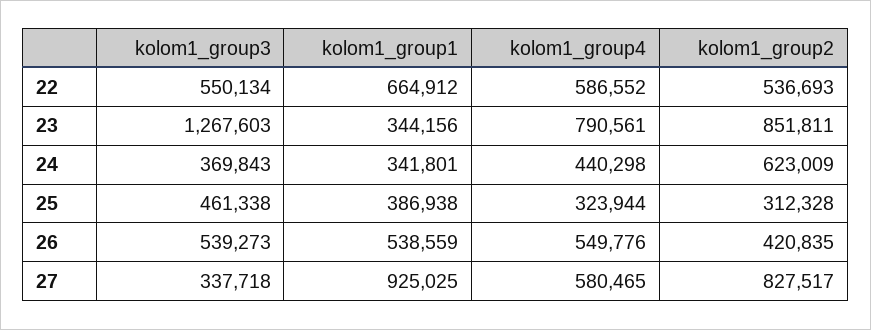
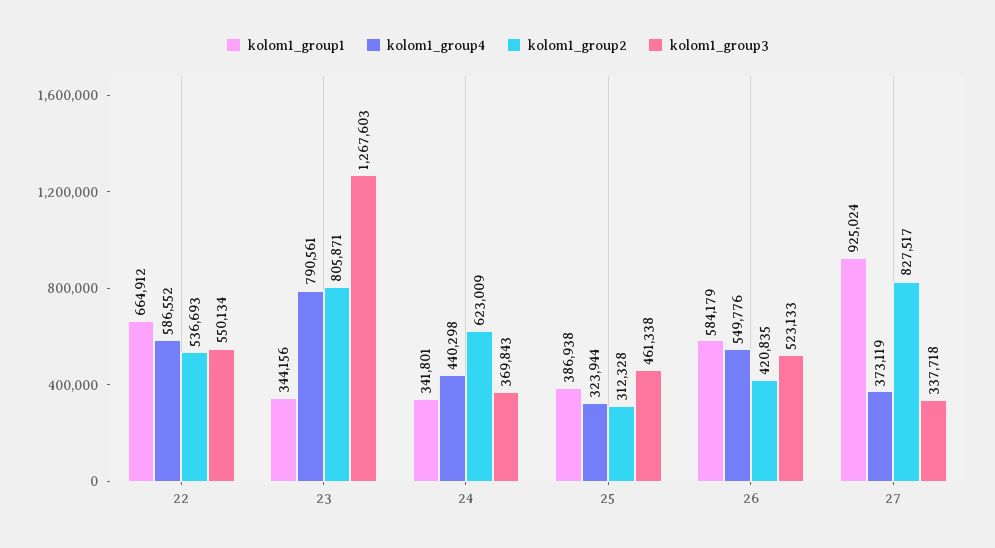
kolom1_group2, 23: 851811 -> 805871
kolom1_group3, 26: 539273 -> 523133
kolom1_group1, 26: 538559 -> 584179
kolom1_group1, 27: 925025 -> 925024
kolom1_group4, 27: 580465 -> 373119

